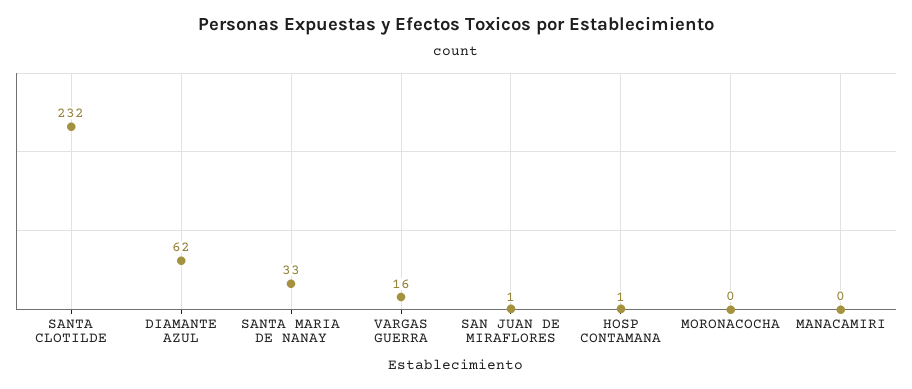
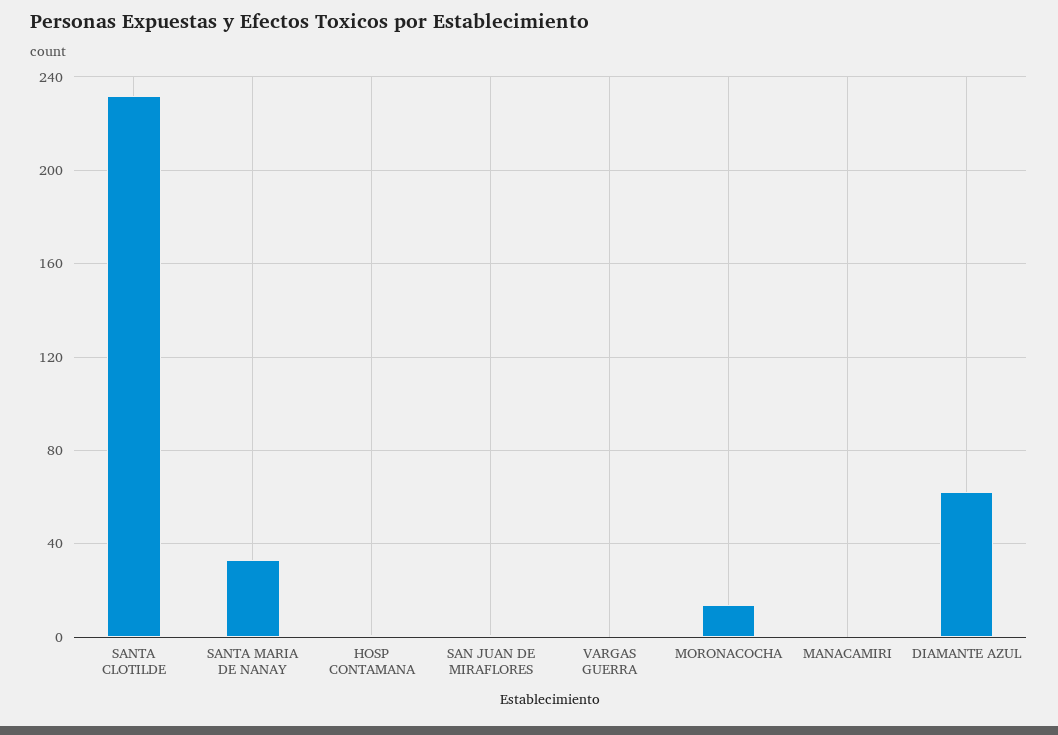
VARGAS GUERRA: 16 -> 0
MORONACOCHA: 0 -> 15

